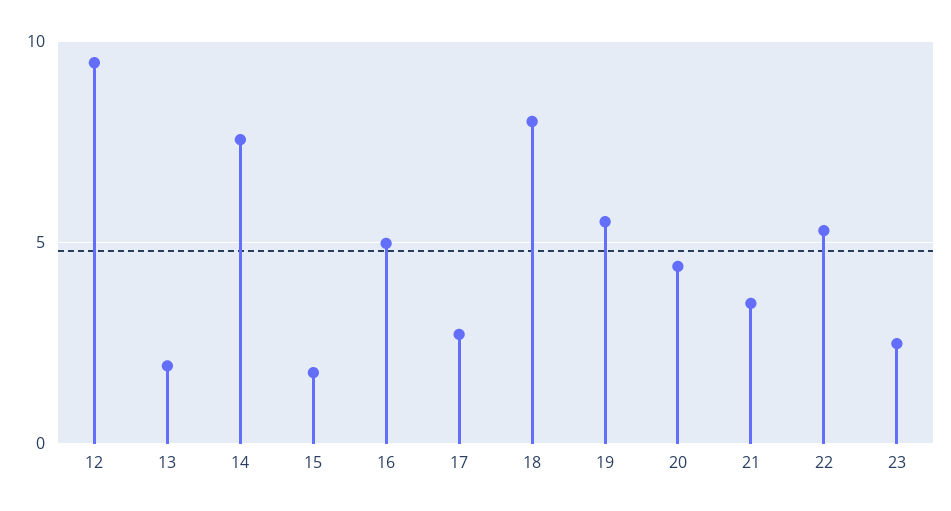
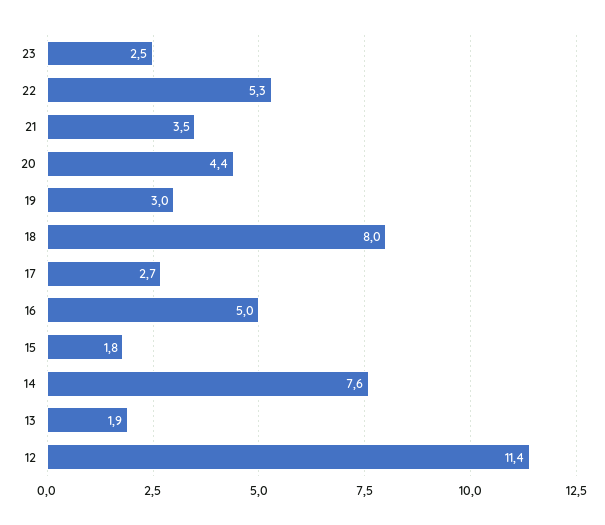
12: 9.5 -> 11.4
19: 5.5 -> 3

